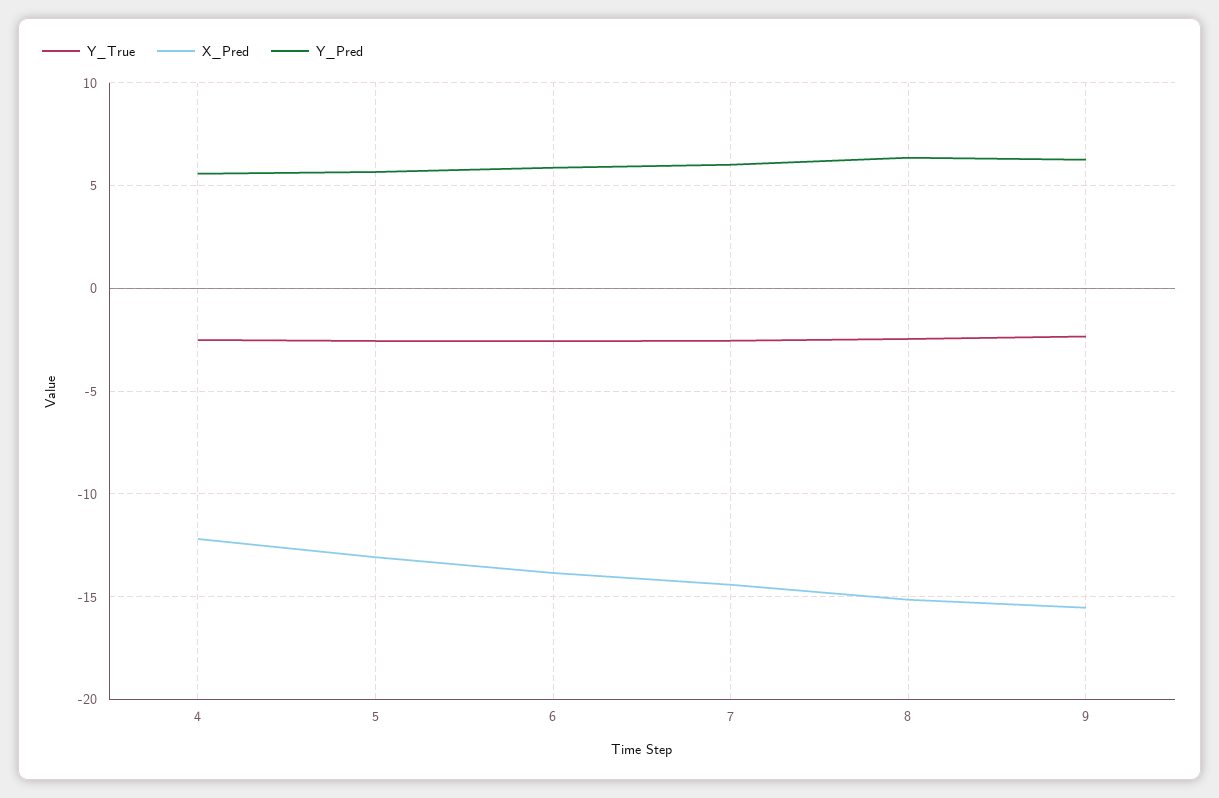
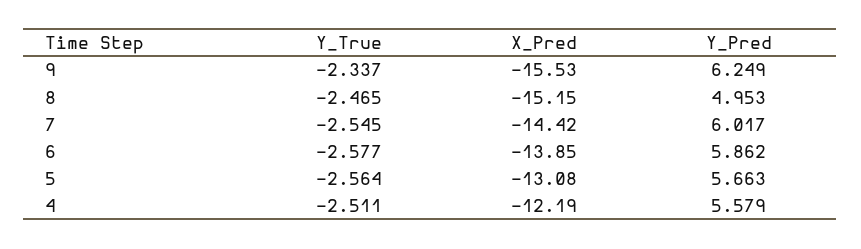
Y_Pred, 8: 6.5 -> 4.953

